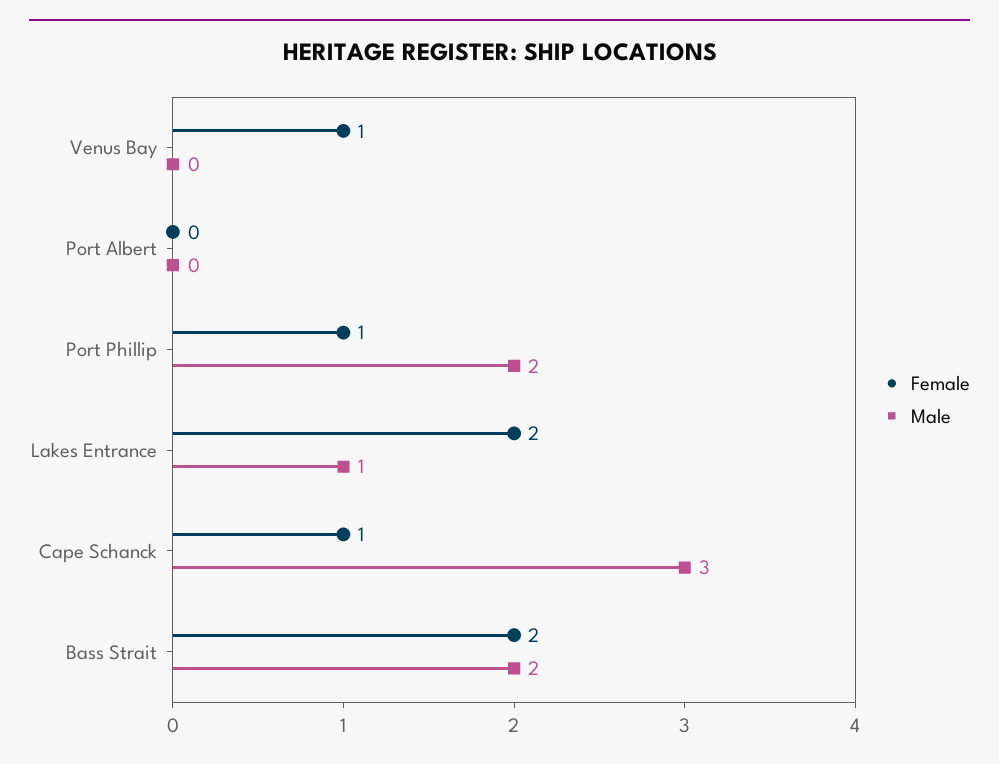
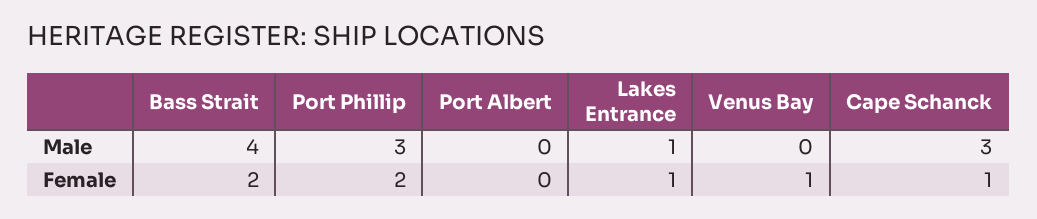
Female, Port Phillip: 1 -> 2
Male, Port Phillip: 2 -> 3
Female, Lakes Entrance: 2 -> 1
Male, Bass Strait: 2 -> 4

